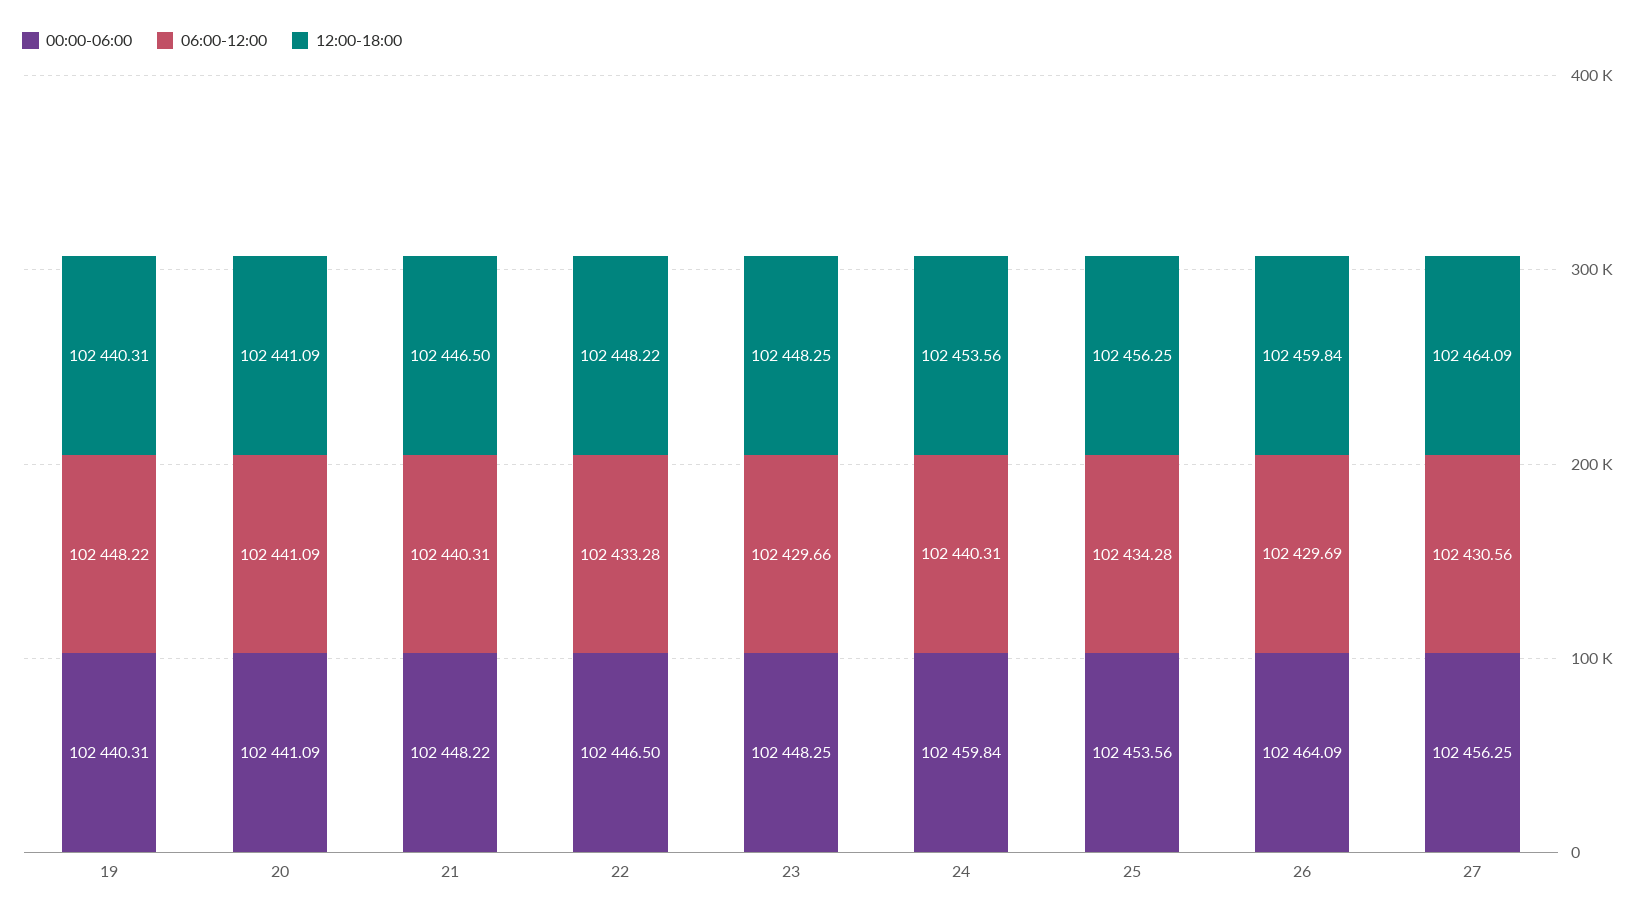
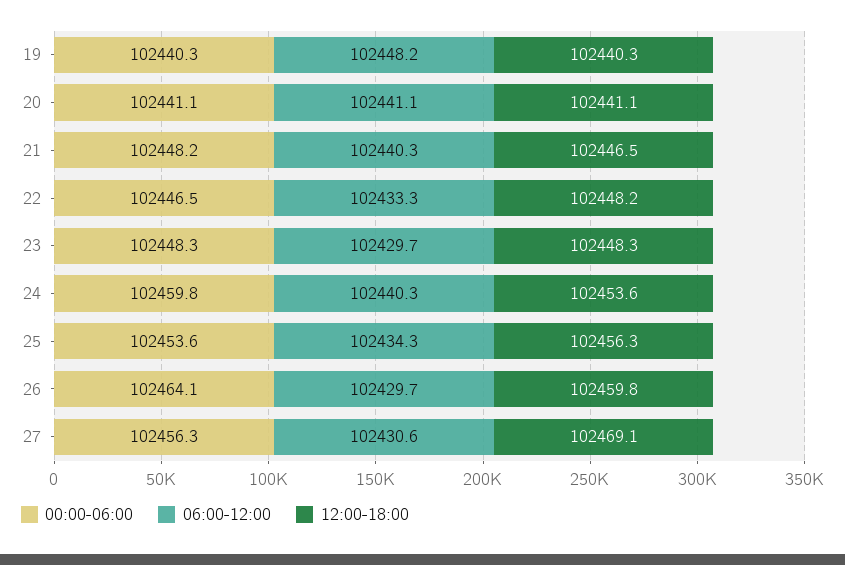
12:00-18:00, 27: 102464.09 -> 102469.1

